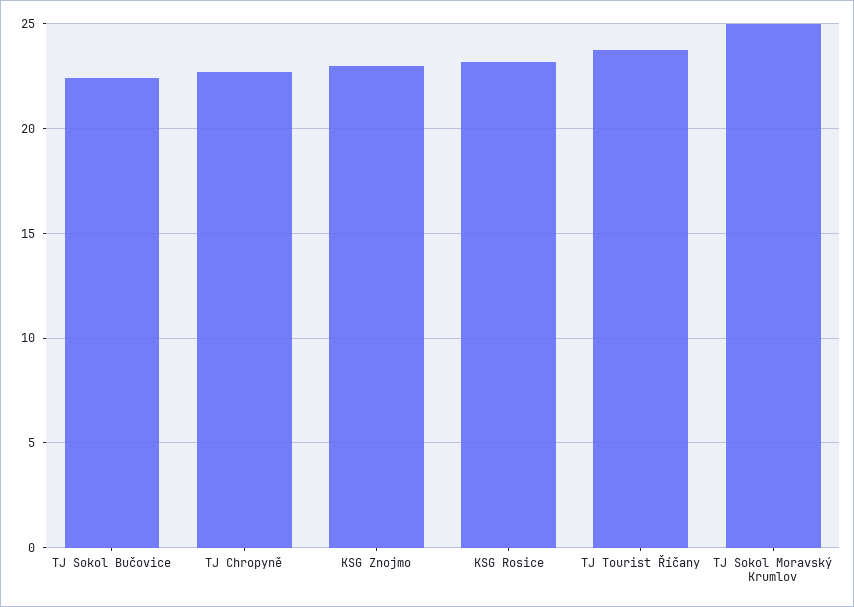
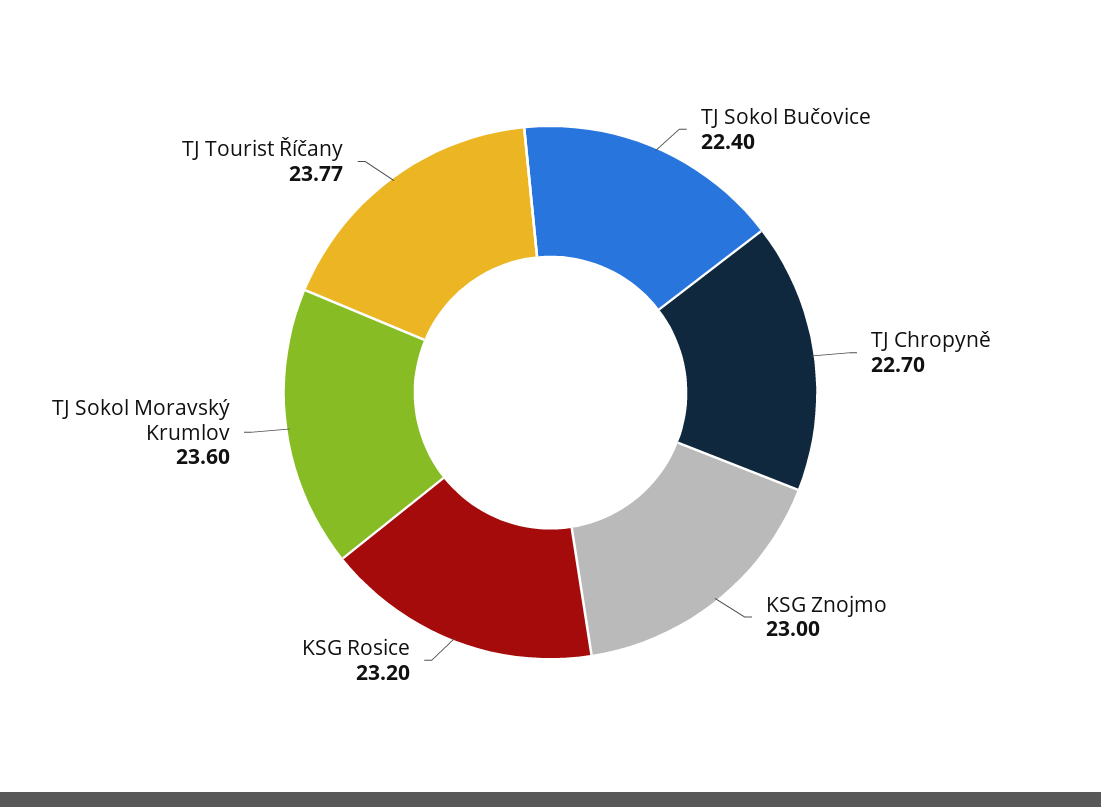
TJ Sokol Moravský Krumlov: 25 -> 23.6

